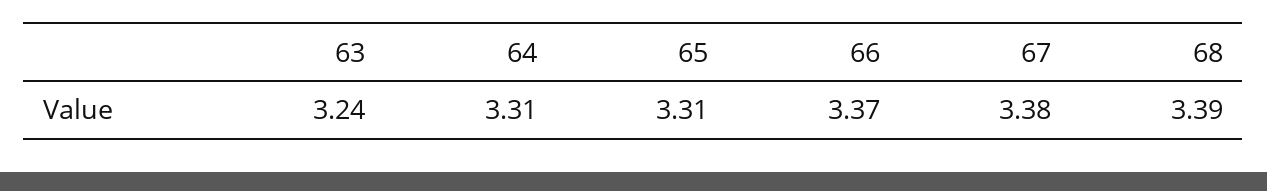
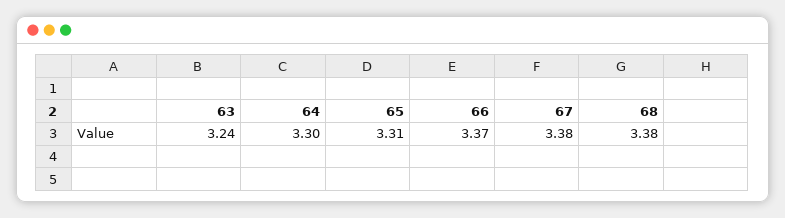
64: 3.31 -> 3.3
68: 3.39 -> 3.38

